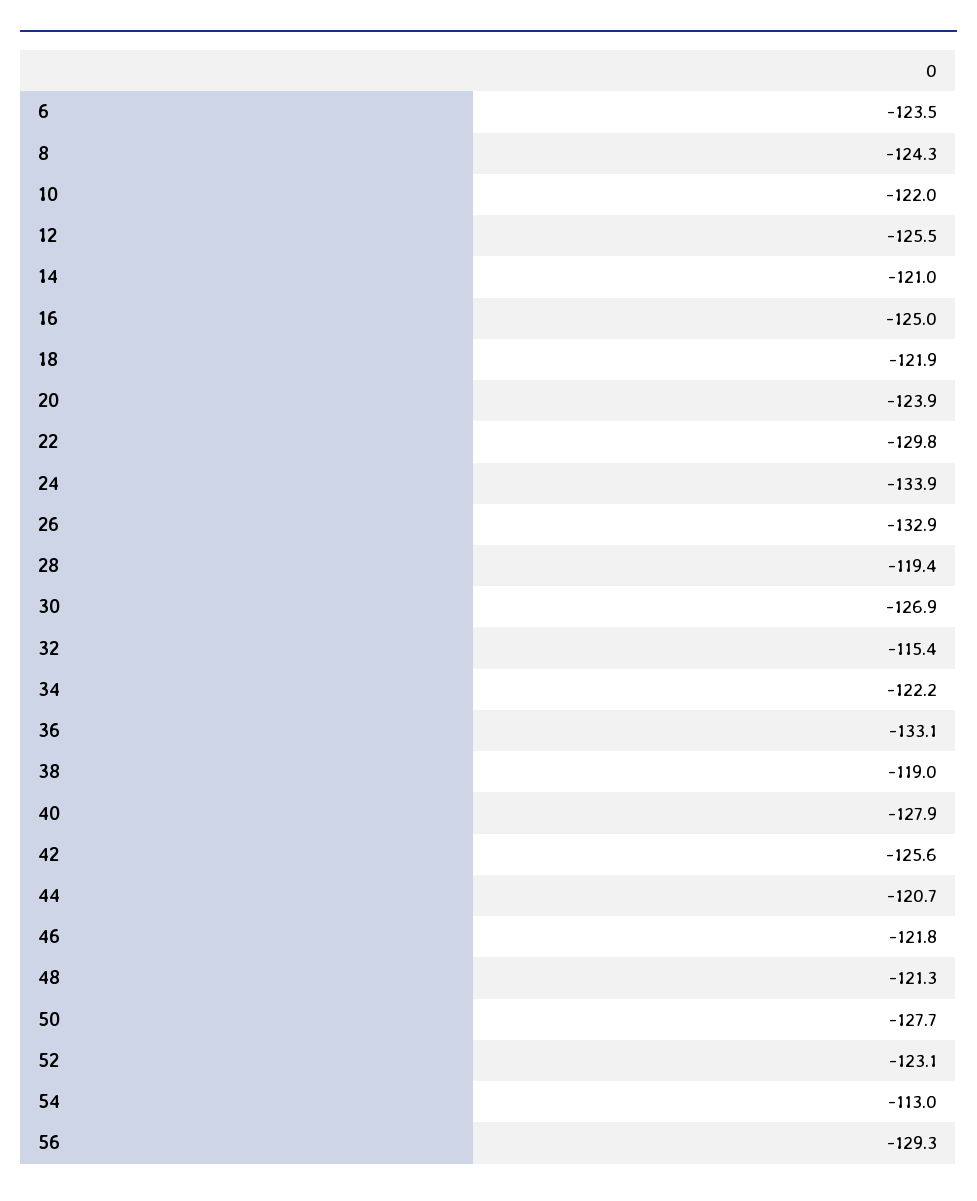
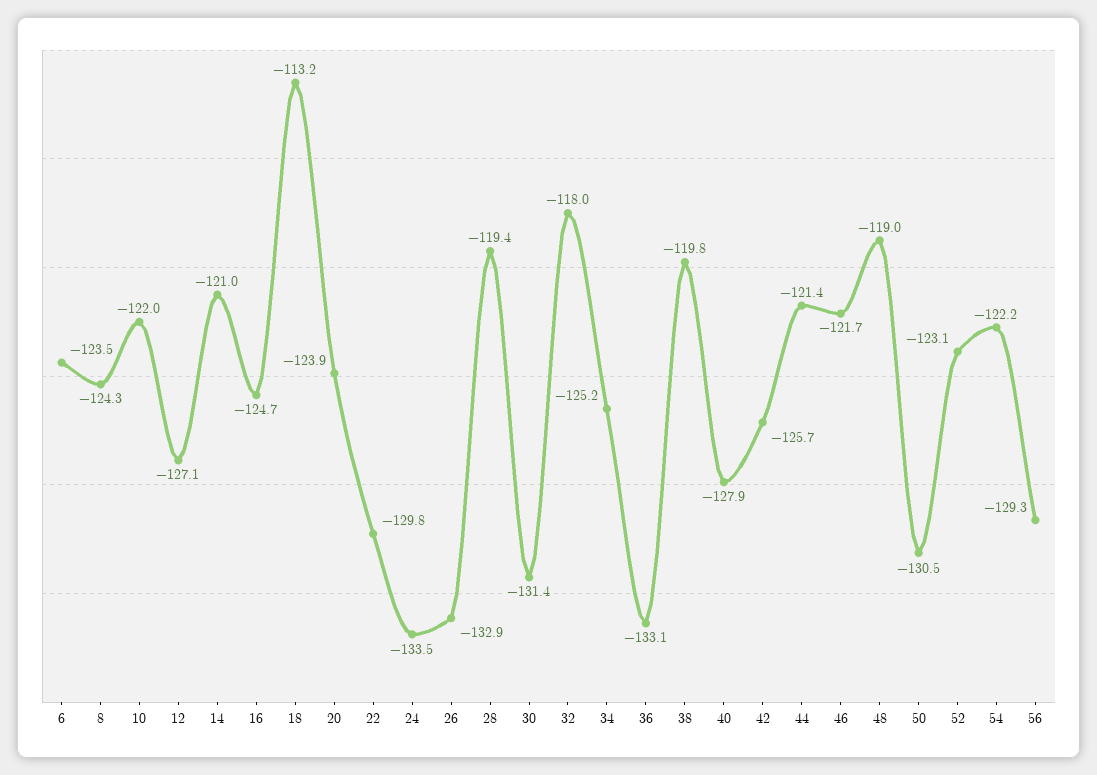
12: -125.5 -> -127.1
16: -125 -> -124.7
18: -121.9 -> -113.2
24: -133.9 -> -133.5
30: -126.9 -> -131.4
32: -115.4 -> -118
34: -122.2 -> -125.2
38: -119 -> -119.8
42: -125.6 -> -125.7
44: -120.7 -> -121.4
46: -121.8 -> -121.7
48: -121.3 -> -119
50: -127.7 -> -130.5
54: -113 -> -122.2

